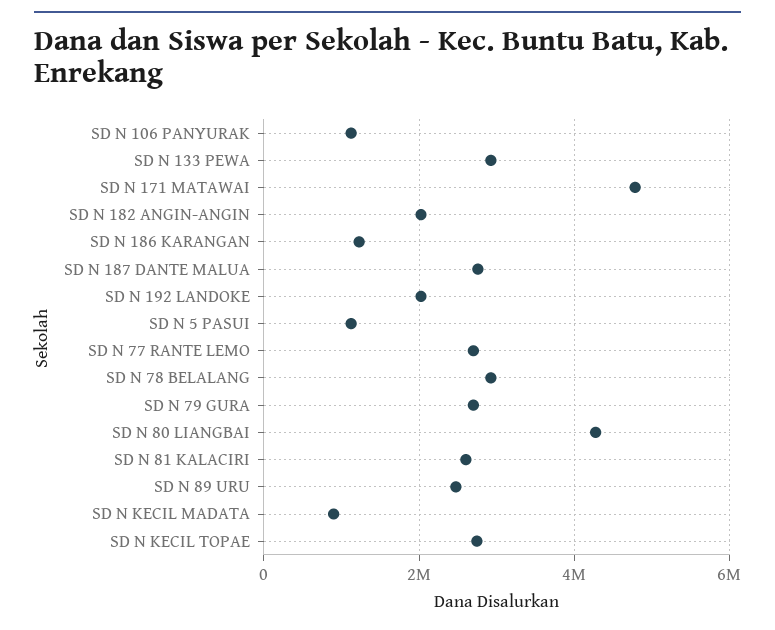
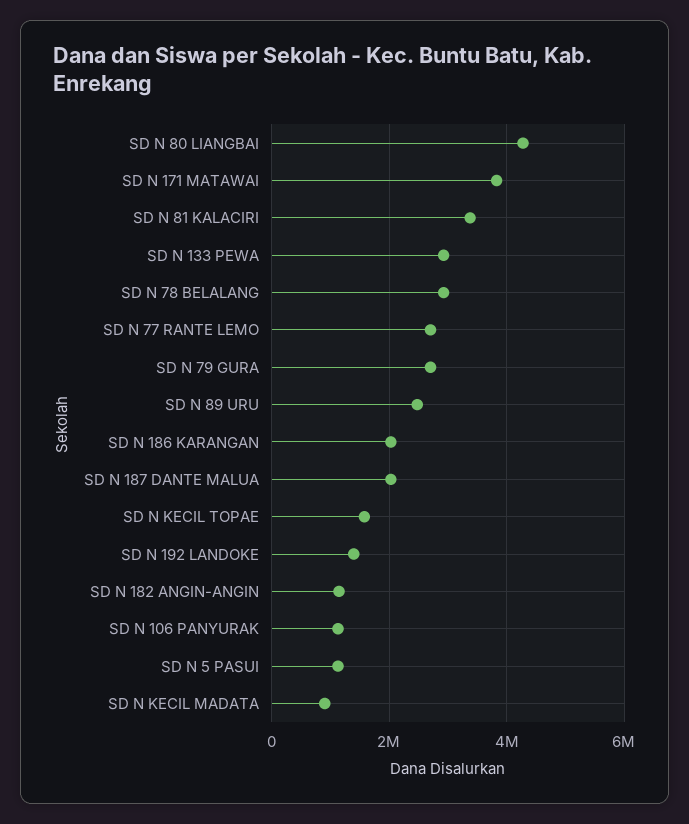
SD N 171 MATAWAI: 4800000 -> 3800000
SD N 182 ANGIN-ANGIN: 2000000 -> 1200000
SD N 186 KARANGAN: 1200000 -> 2000000
SD N 187 DANTE MALUA: 2800000 -> 2000000
SD N 192 LANDOKE: 2000000 -> 1400000
SD N 81 KALACIRI: 2600000 -> 3400000
SD N KECIL TOPAE: 2800000 -> 1600000

